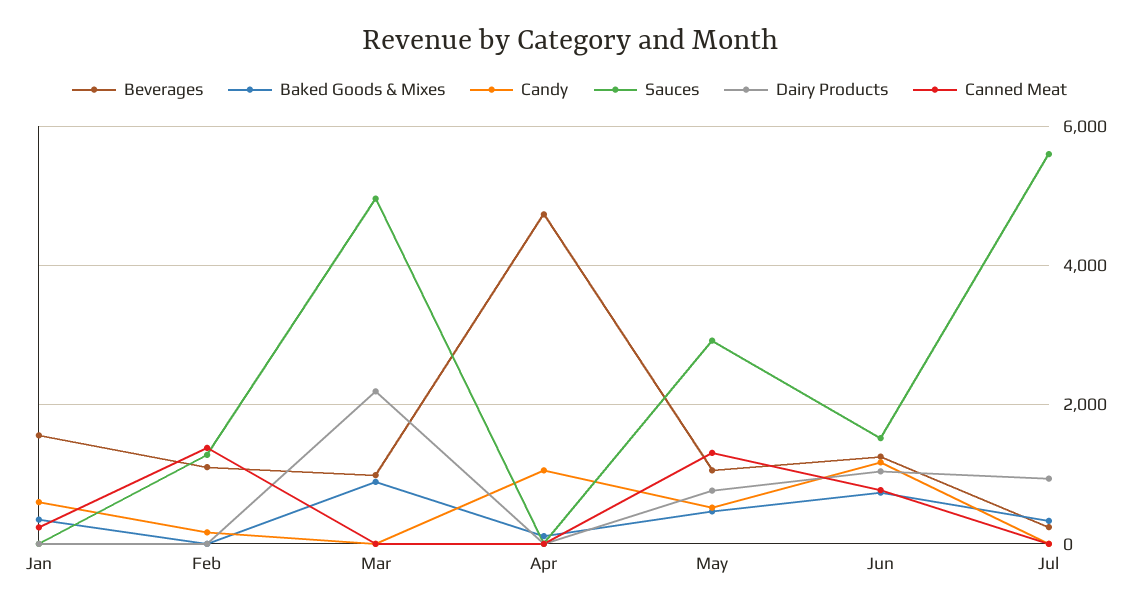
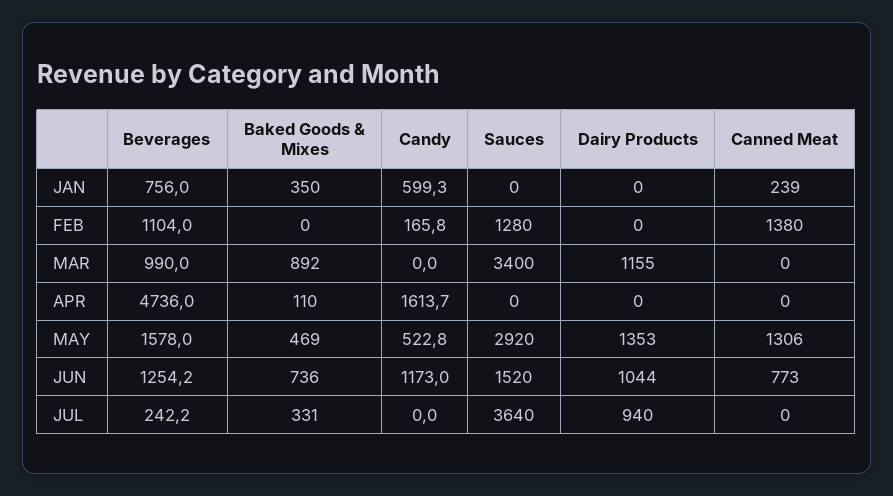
Beverages, Jan: 1600 -> 756
Sauces, Mar: 5000 -> 3400
Dairy Products, Mar: 2200 -> 1155
Candy, Apr: 1000 -> 1613.7
Beverages, May: 1000 -> 1578
Dairy Products, May: 800 -> 1353
Sauces, Jul: 5600 -> 3640

